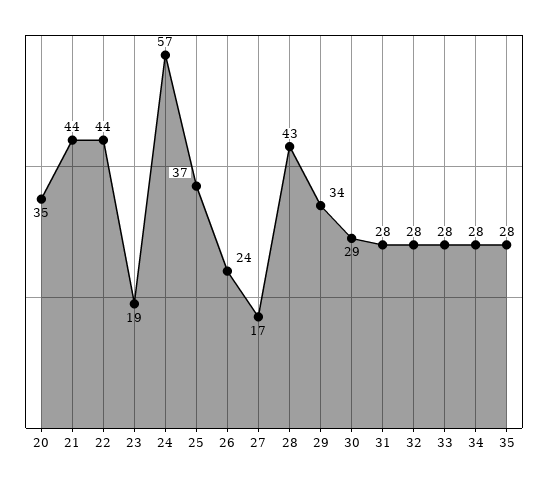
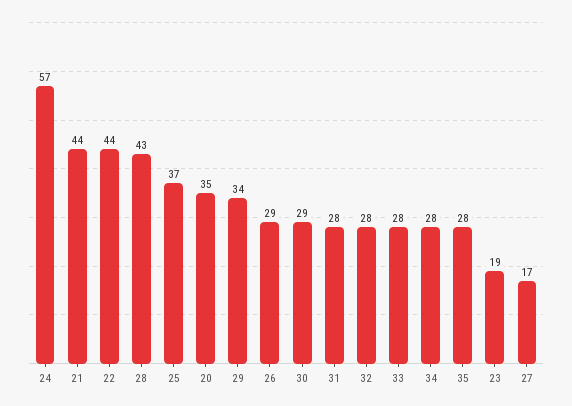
26: 24 -> 29

